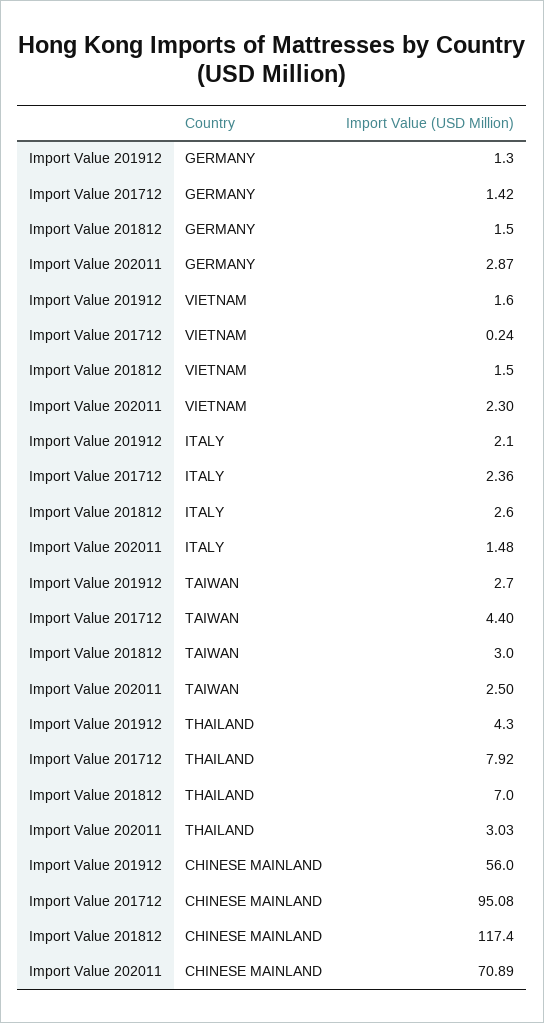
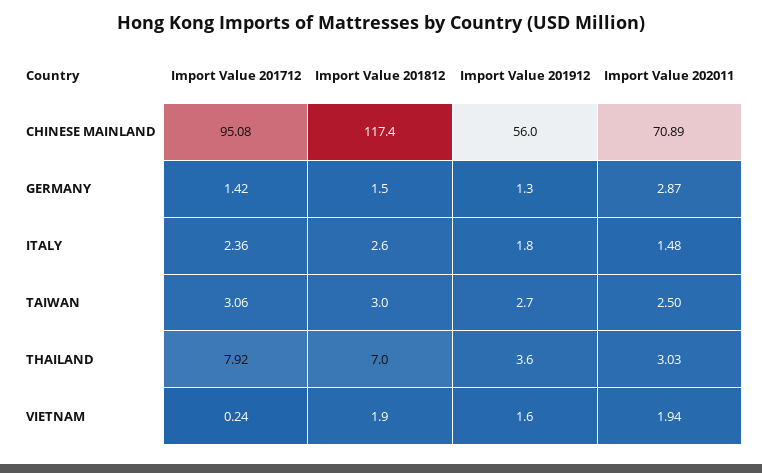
Import Value 201812, VIETNAM: 1.5 -> 1.9
Import Value 202011, VIETNAM: 2.3 -> 1.94
Import Value 201912, ITALY: 2.1 -> 1.8
Import Value 201712, TAIWAN: 4.4 -> 3.06
Import Value 201912, THAILAND: 4.3 -> 3.6

